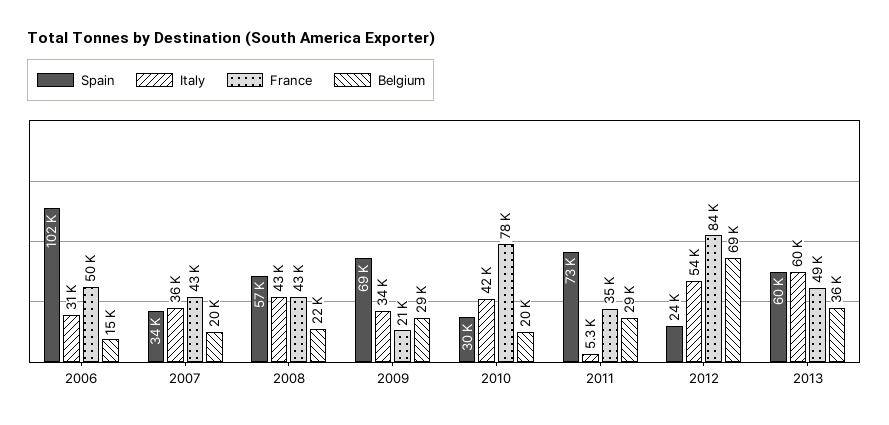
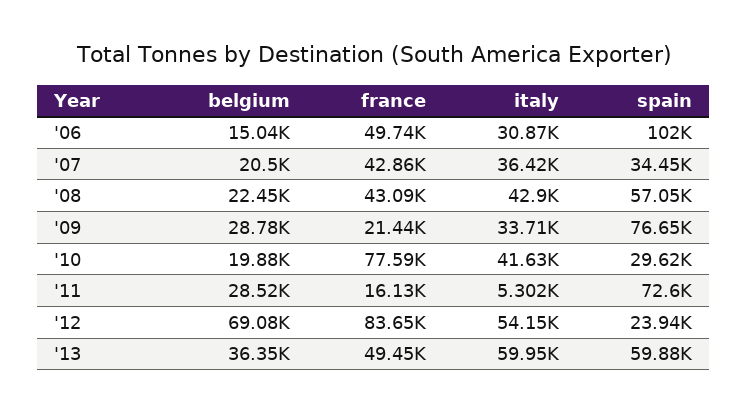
Spain, 2009: 69000 -> 76650
France, 2011: 35000 -> 16130

